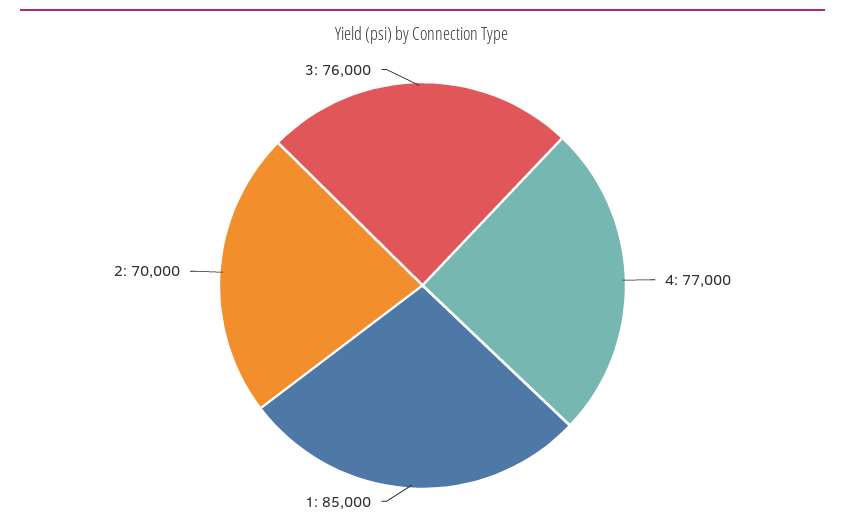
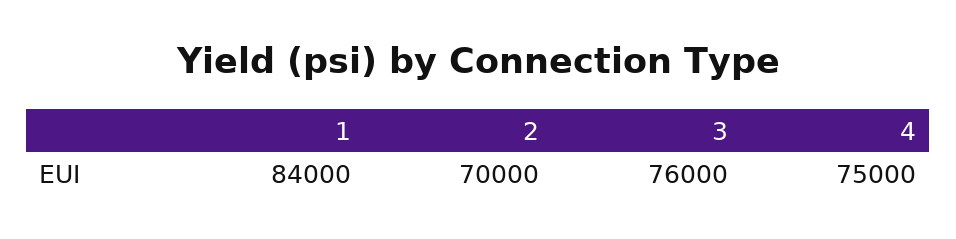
4: 77000 -> 75000
1: 85000 -> 84000

